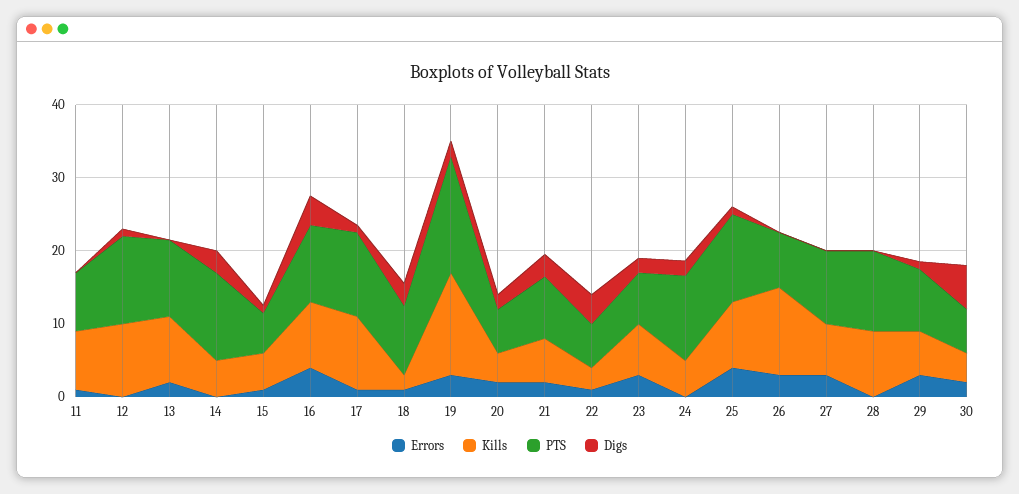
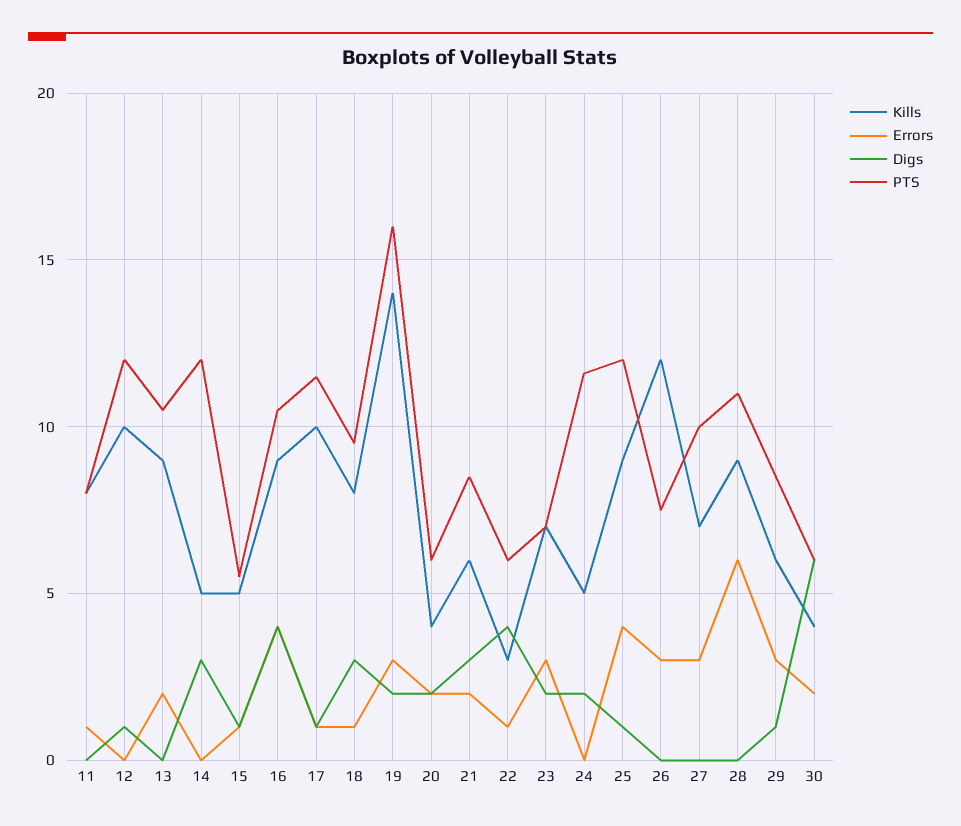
Kills, 18: 2 -> 8
Errors, 28: 0 -> 6

